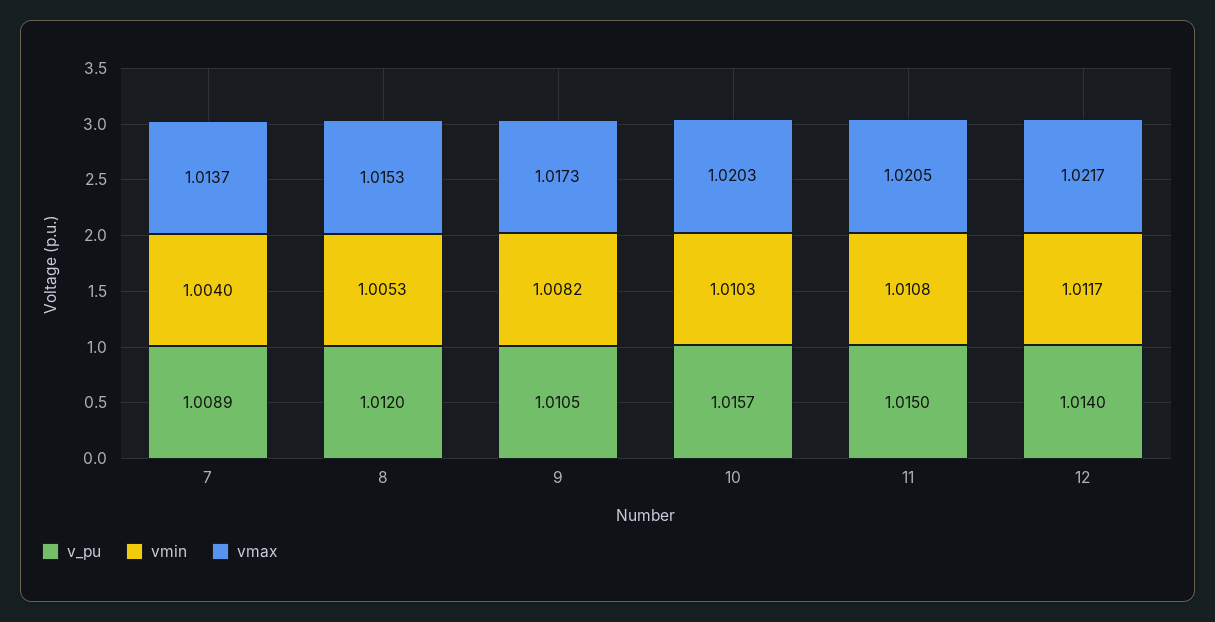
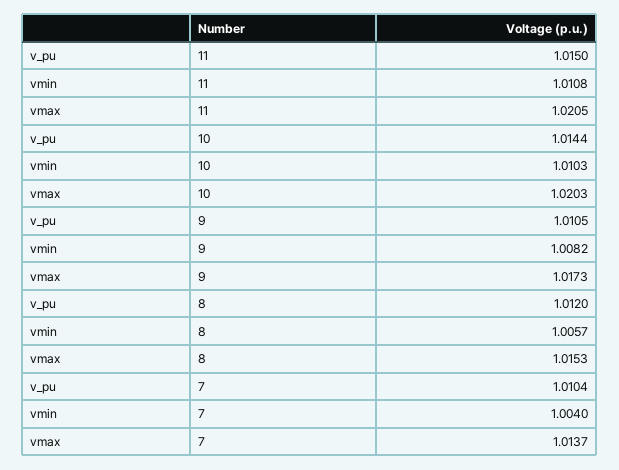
v_pu, 7: 1.0089 -> 1.0104
vmin, 8: 1.0053 -> 1.0057
v_pu, 10: 1.0157 -> 1.0144
v_pu, 12: 1.014 -> none
vmin, 12: 1.0117 -> none
vmax, 12: 1.0217 -> none

